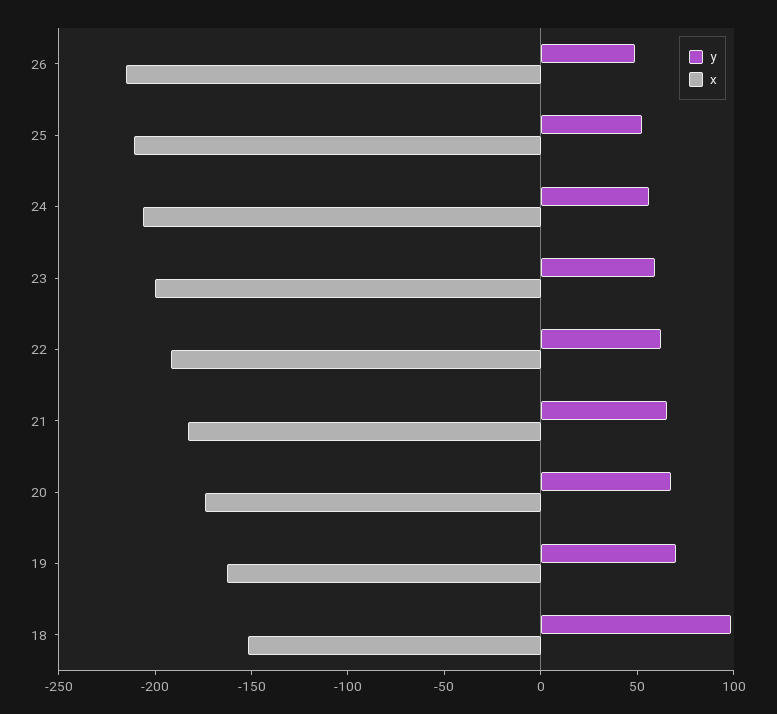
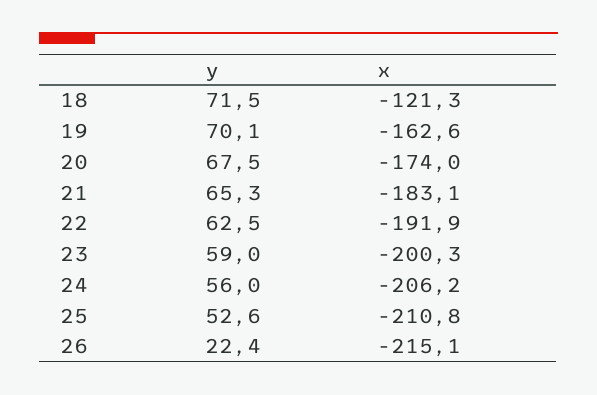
y, 26: 50 -> 22.4
y, 18: 100 -> 71.5
x, 18: -150 -> -121.3

